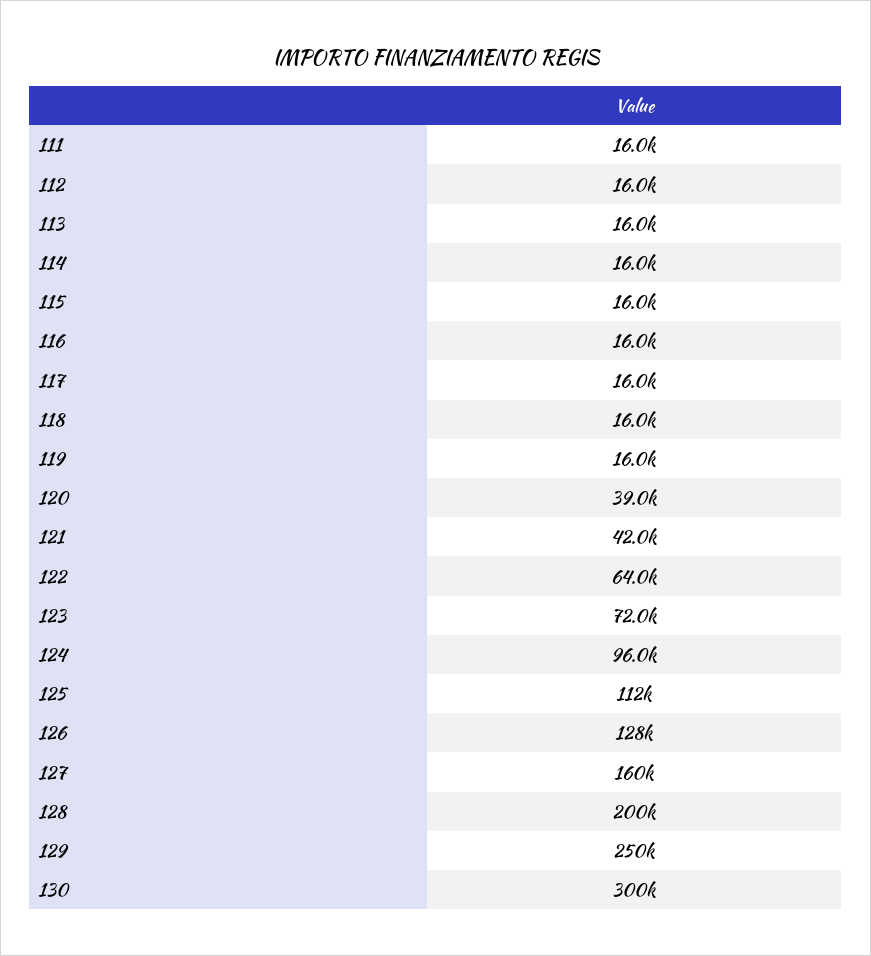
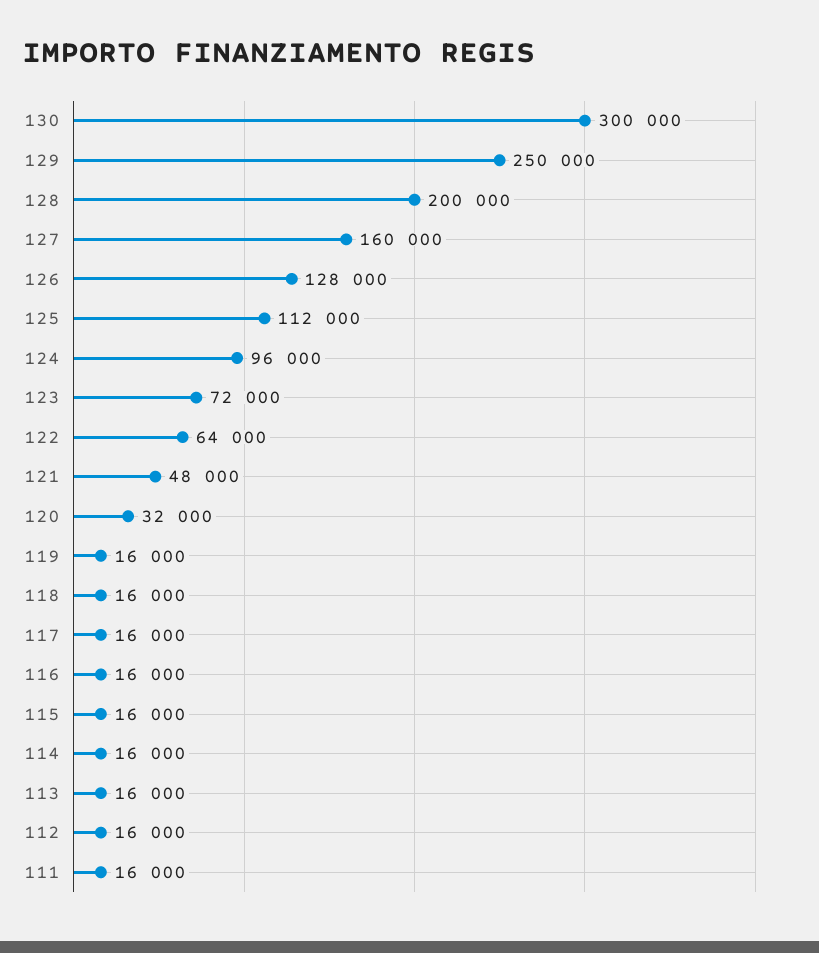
120: 39000 -> 32000
121: 42000 -> 48000

